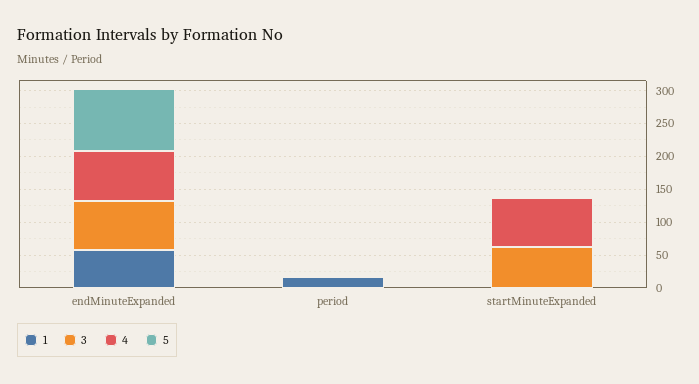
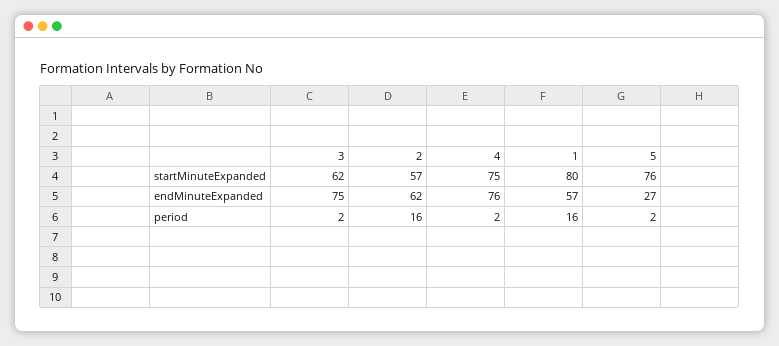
5, endMinuteExpanded: 100 -> 27
1, startMinuteExpanded: 0 -> 80
5, startMinuteExpanded: 0 -> 76
2, startMinuteExpanded: none -> 57
2, endMinuteExpanded: none -> 62
2, period: none -> 16

